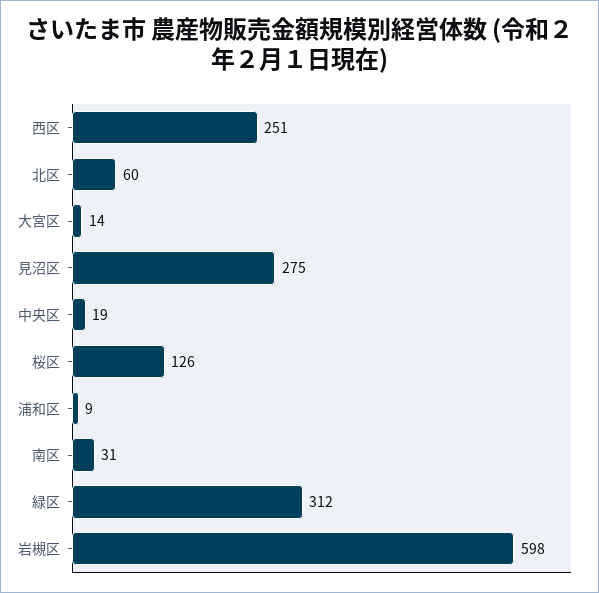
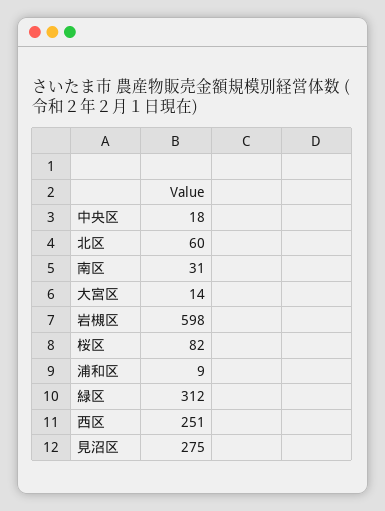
中央区: 19 -> 18
桜区: 126 -> 82

